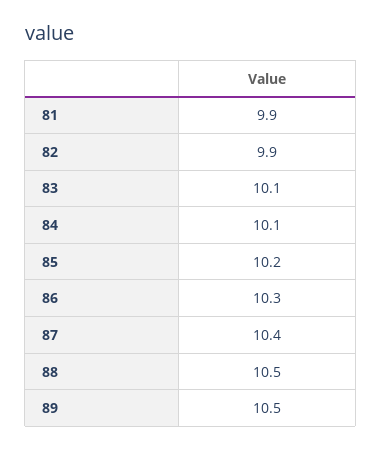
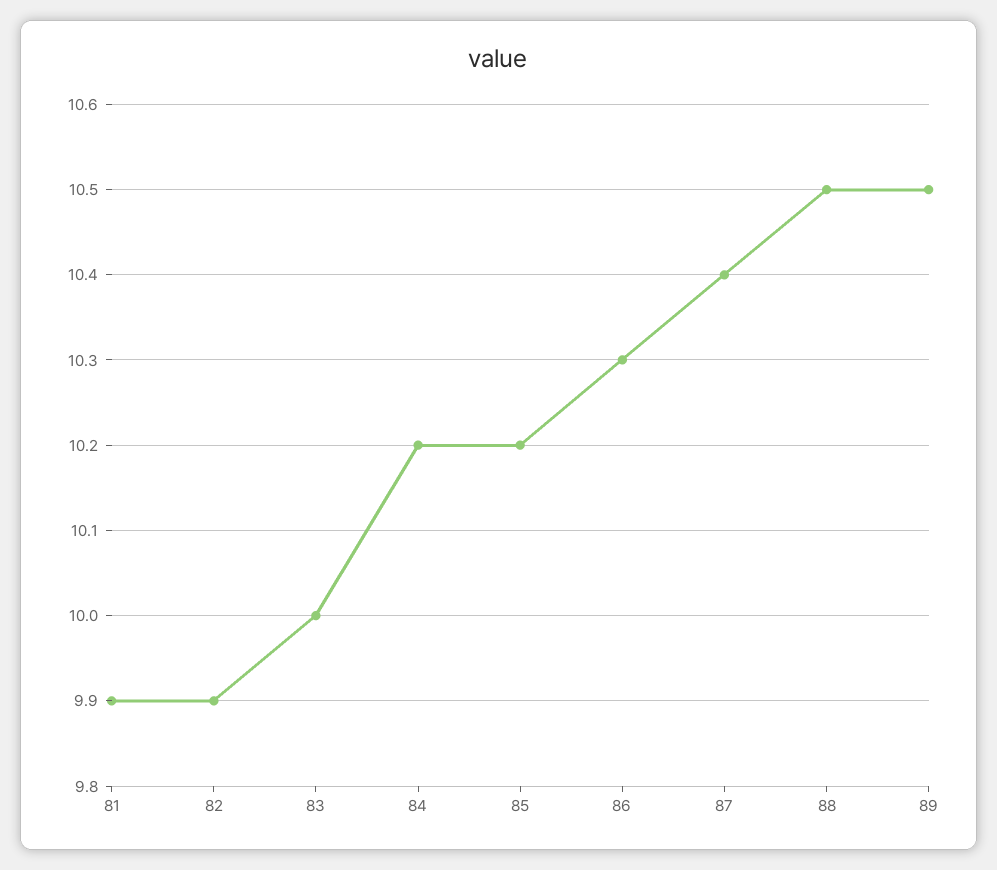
83: 10.1 -> 10
84: 10.1 -> 10.2

